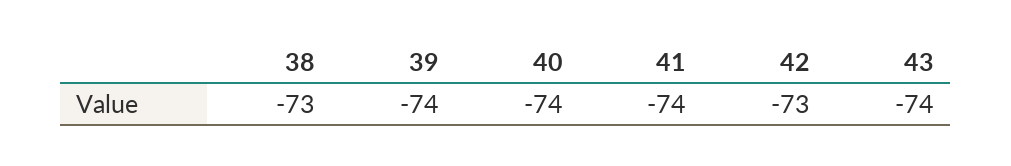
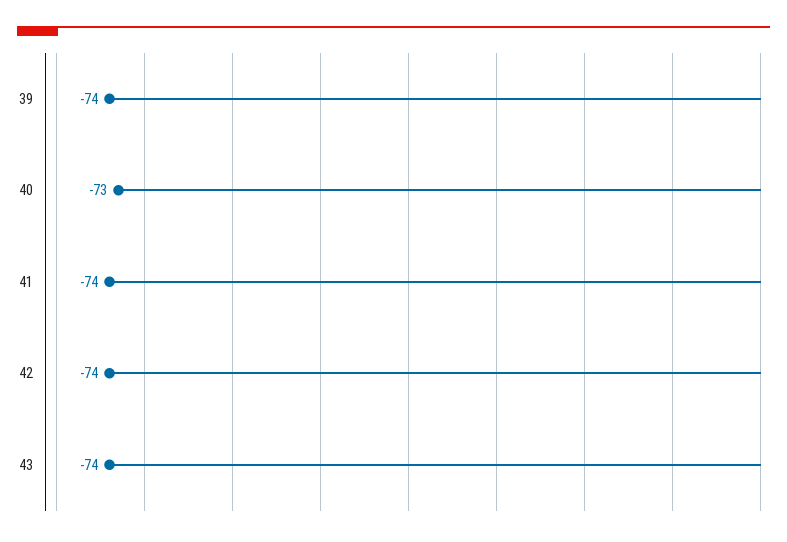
38: -73 -> none
40: -74 -> -73
42: -73 -> -74

